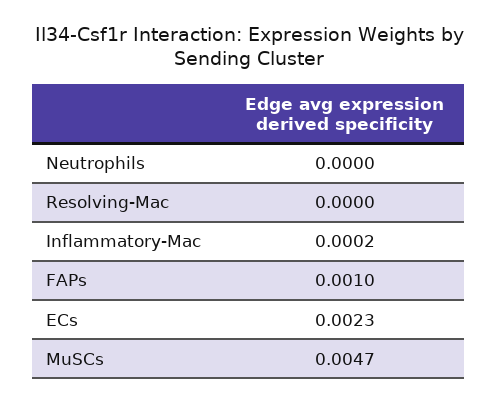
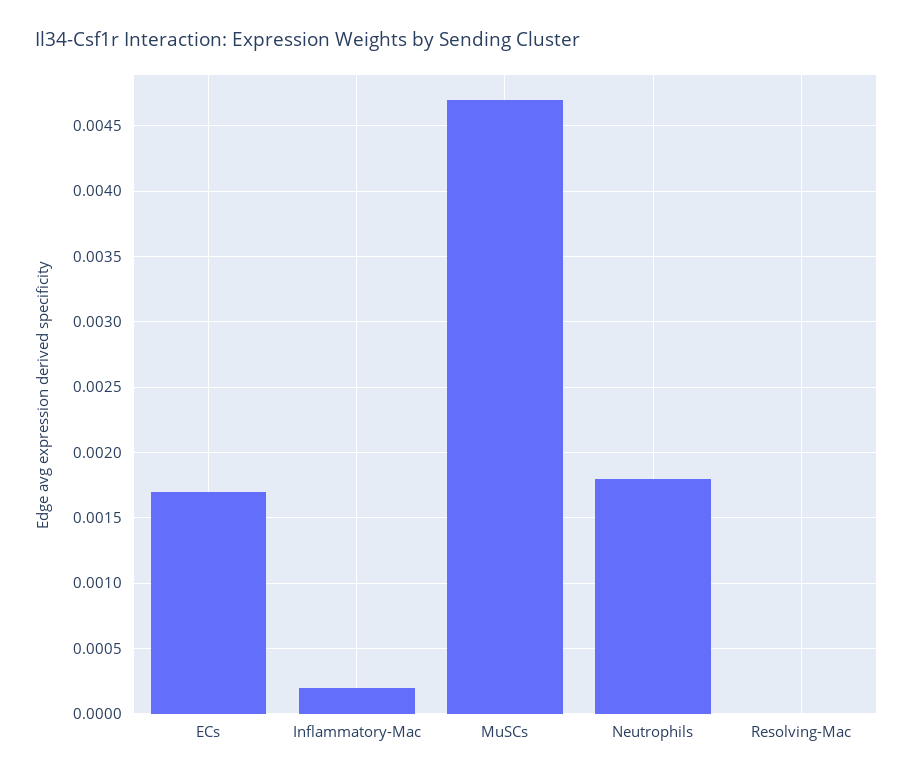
Neutrophils: 0 -> 0.0018
FAPs: 0.001 -> none
ECs: 0.0023 -> 0.0017

